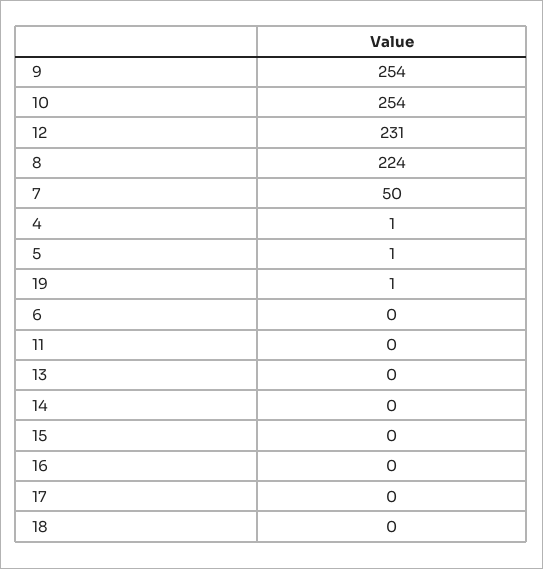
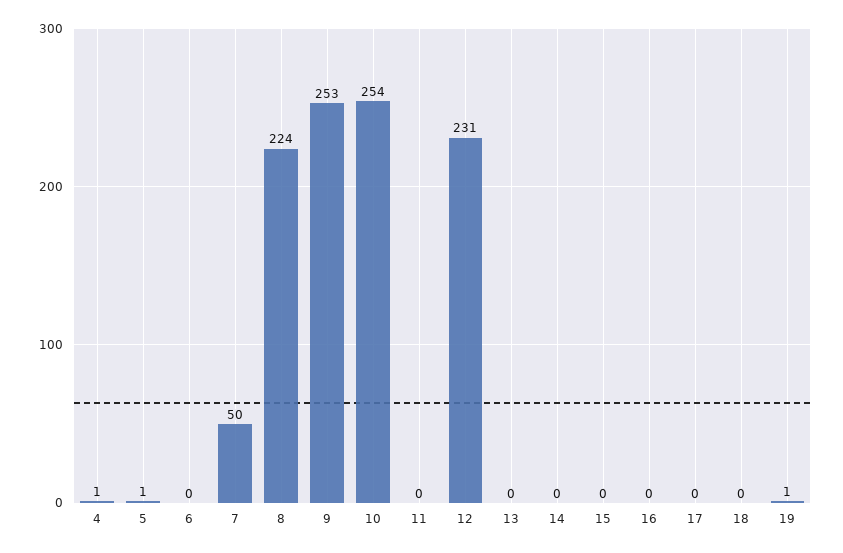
9: 254 -> 253

